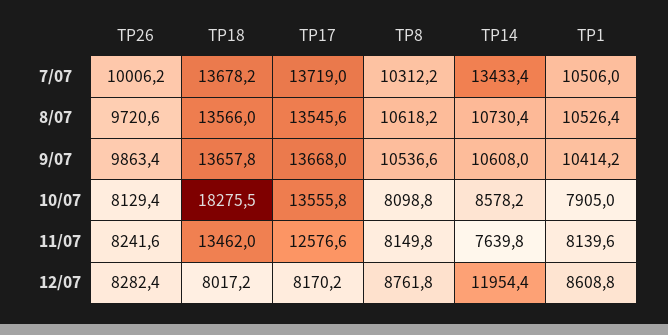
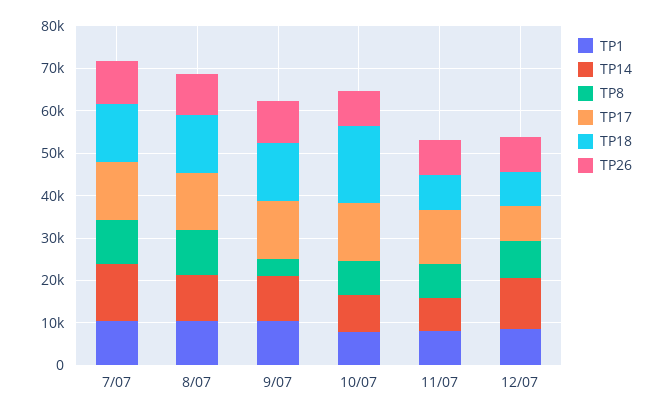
TP8, 9/07: 10536.6 -> 4000
TP18, 11/07: 13462 -> 8000

